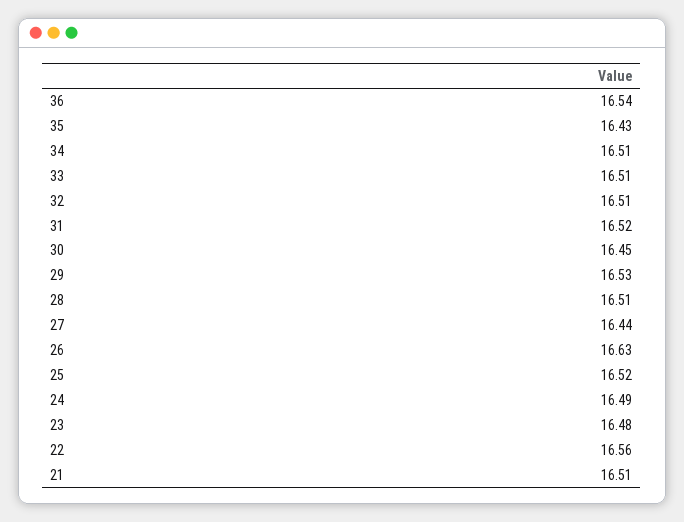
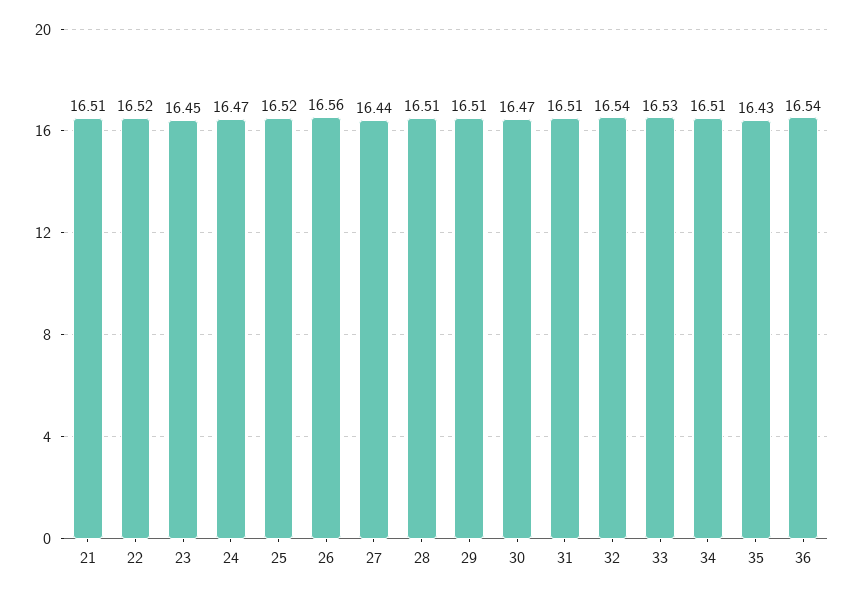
33: 16.51 -> 16.53
32: 16.51 -> 16.54
31: 16.52 -> 16.51
30: 16.45 -> 16.47
29: 16.53 -> 16.51
26: 16.63 -> 16.56
24: 16.49 -> 16.47
23: 16.48 -> 16.45
22: 16.56 -> 16.52

